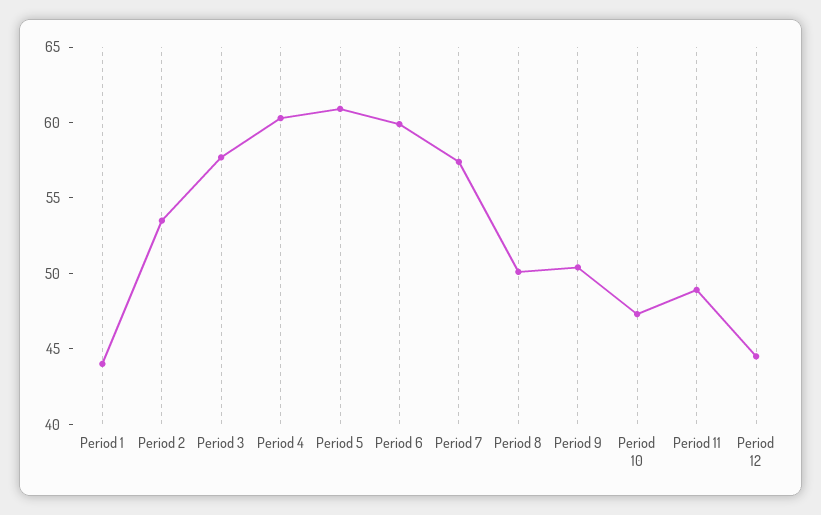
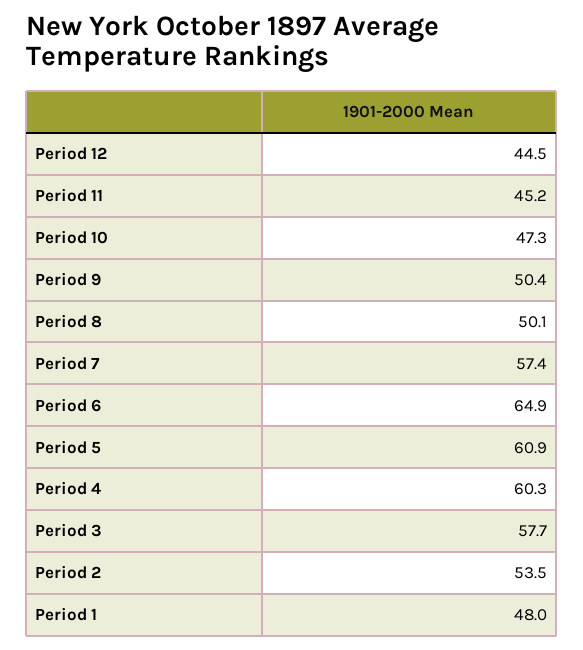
Period 1: 44 -> 48
Period 6: 60 -> 64.9
Period 11: 49 -> 45.2

